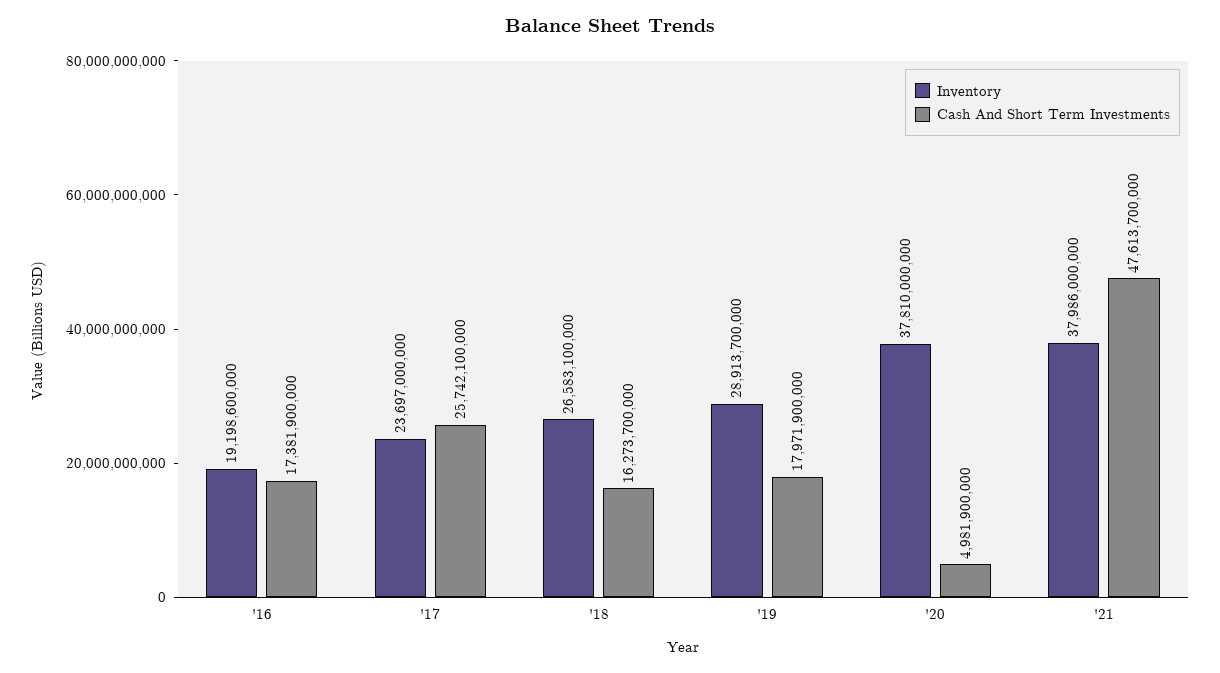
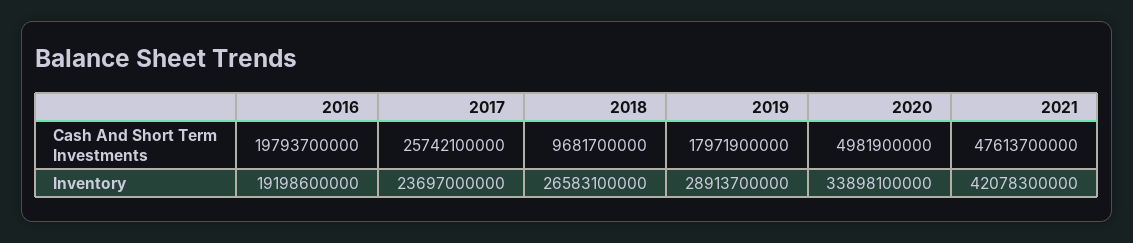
Cash And Short Term Investments, '16: 17381900000 -> 19793700000
Cash And Short Term Investments, '18: 16273700000 -> 9681700000
Inventory, '20: 37810000000 -> 33898100000
Inventory, '21: 37986000000 -> 42078300000

